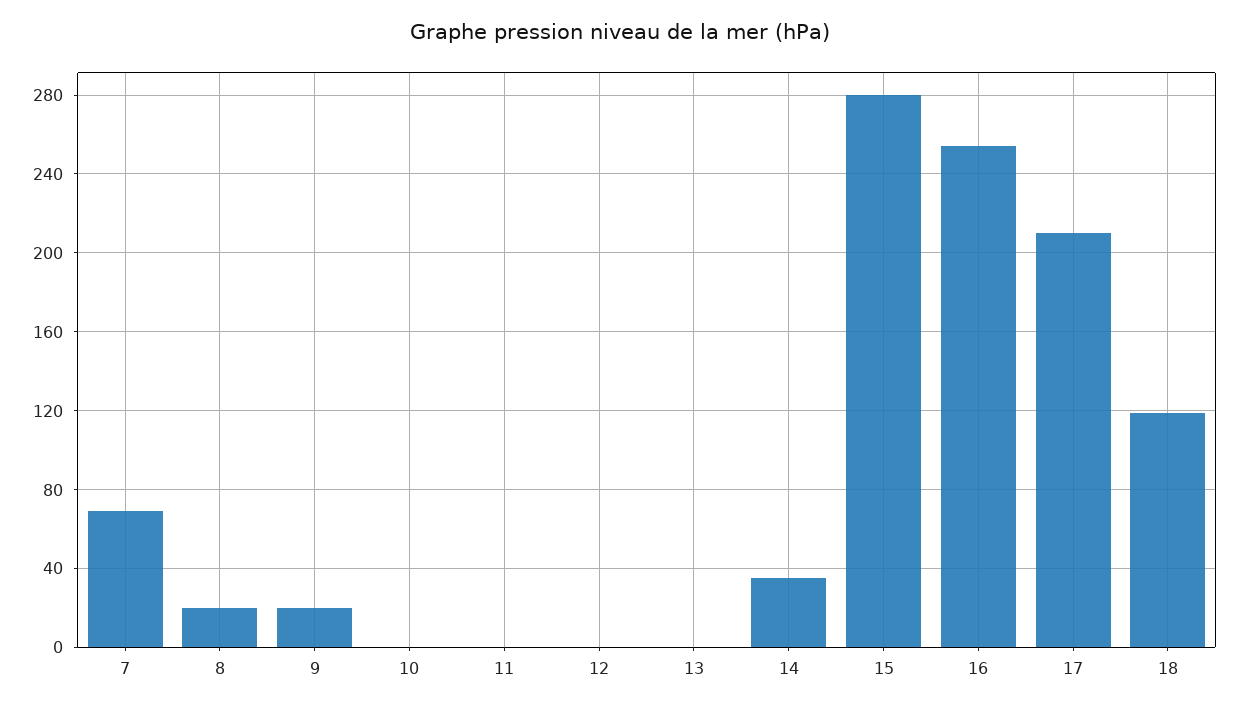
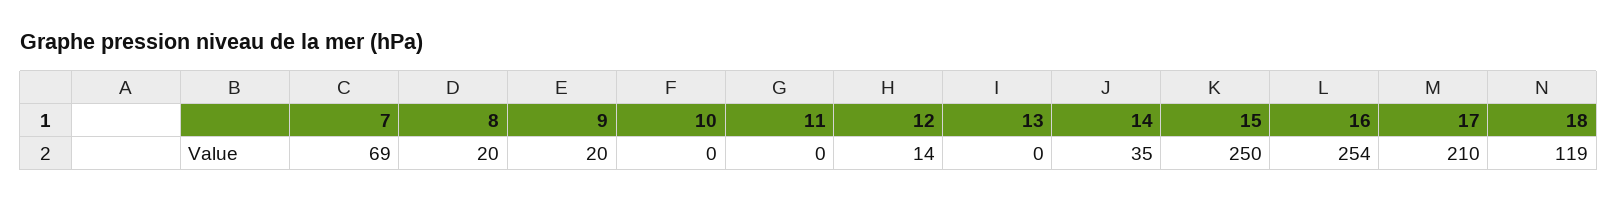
12: 0 -> 14
15: 280 -> 250

